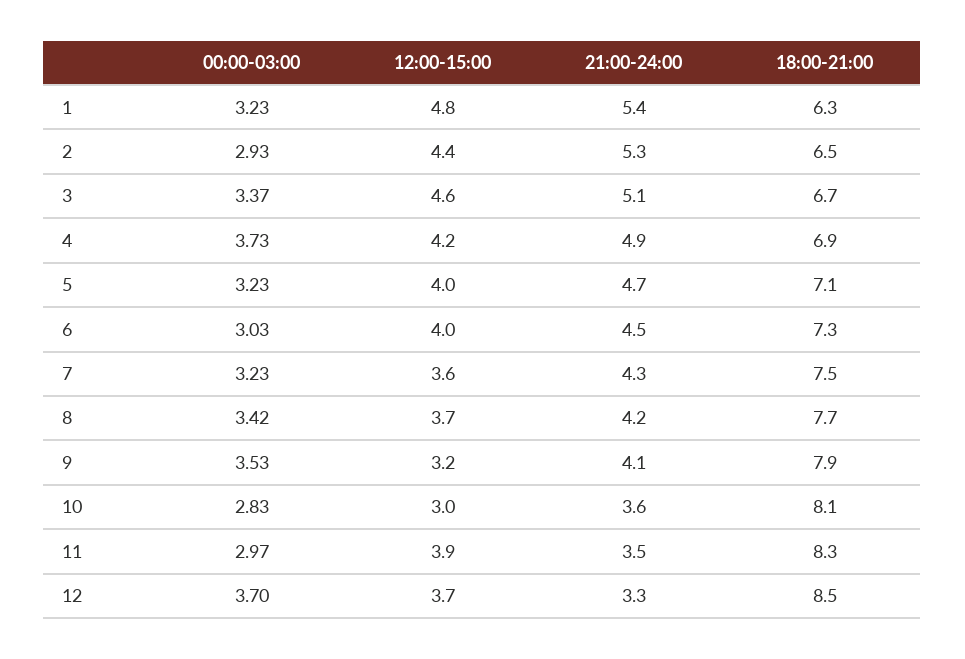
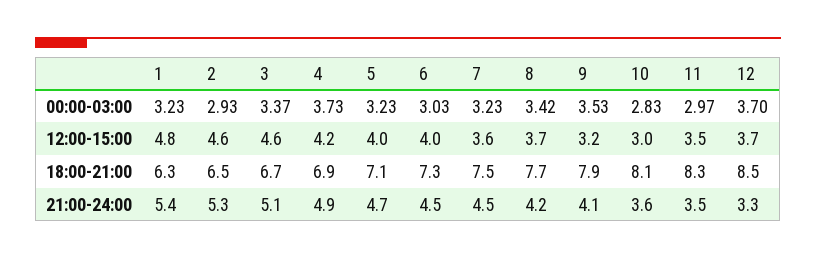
12:00-15:00, 2: 4.4 -> 4.6
21:00-24:00, 7: 4.3 -> 4.5
12:00-15:00, 11: 3.9 -> 3.5

